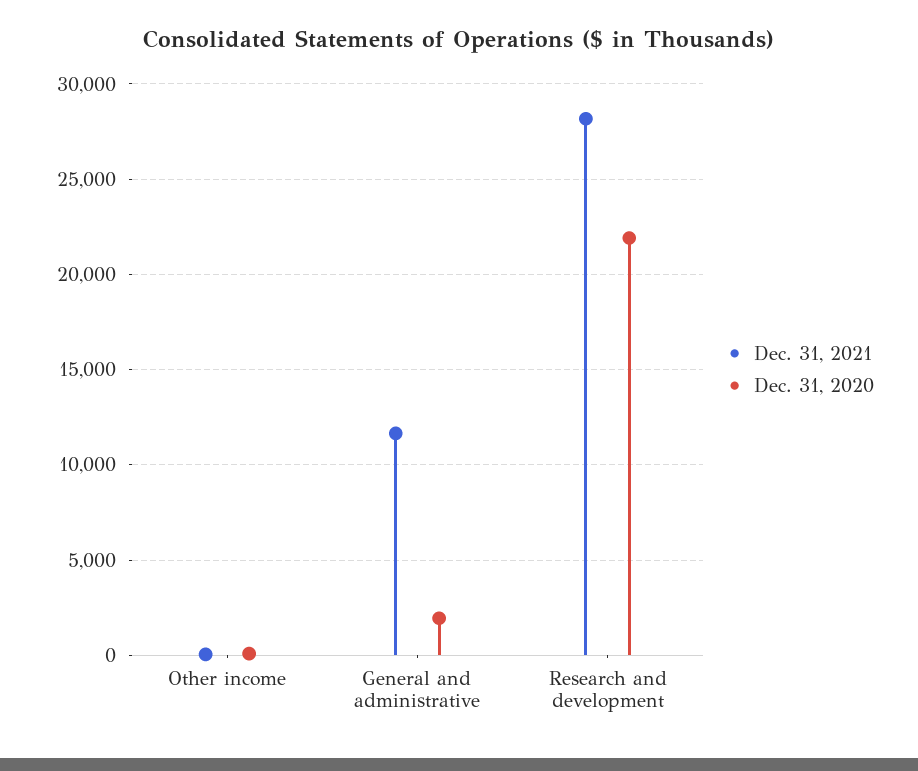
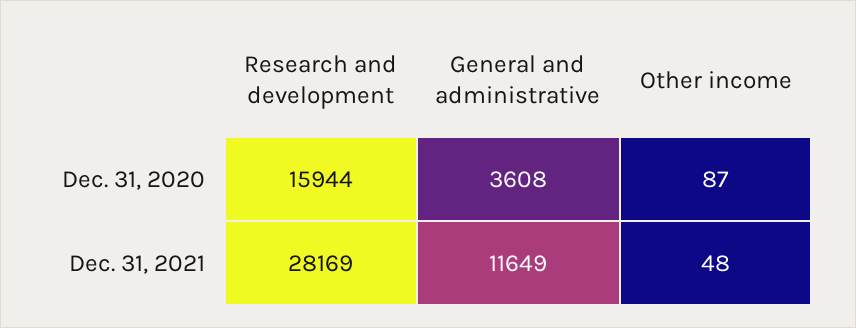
Dec. 31, 2020, General and administrative: 2000 -> 3608
Dec. 31, 2020, Research and development: 22000 -> 15944

